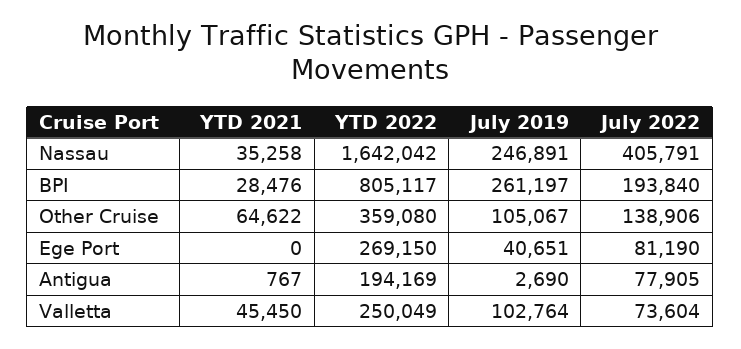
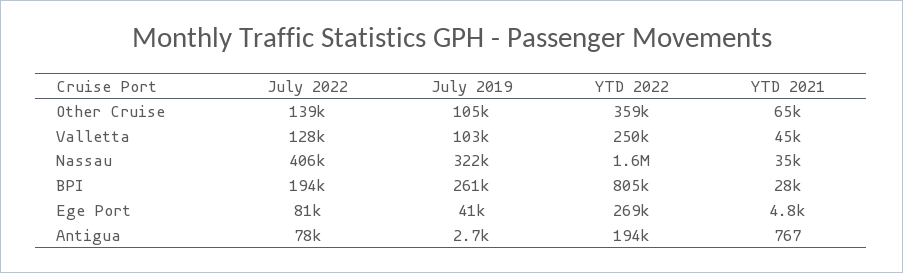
July 2019, Nassau: 246891 -> 322000
YTD 2021, Ege Port: 0 -> 4800
July 2022, Valletta: 73604 -> 128000

